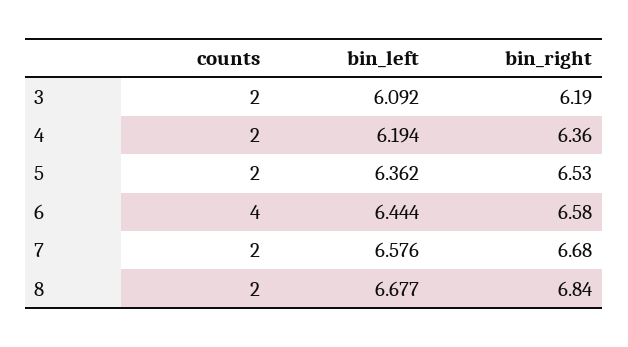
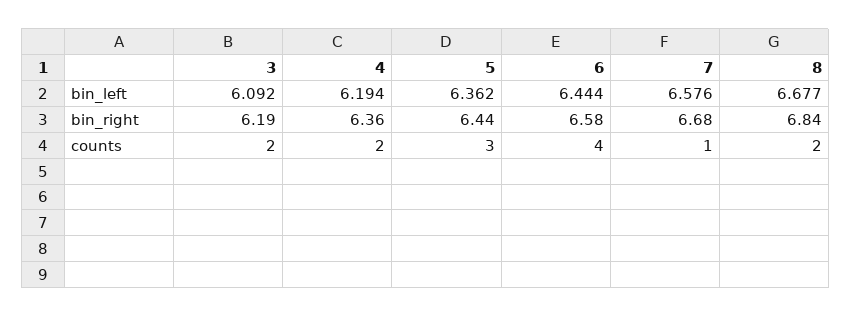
counts, 5: 2 -> 3
bin_right, 5: 6.53 -> 6.44
counts, 7: 2 -> 1

